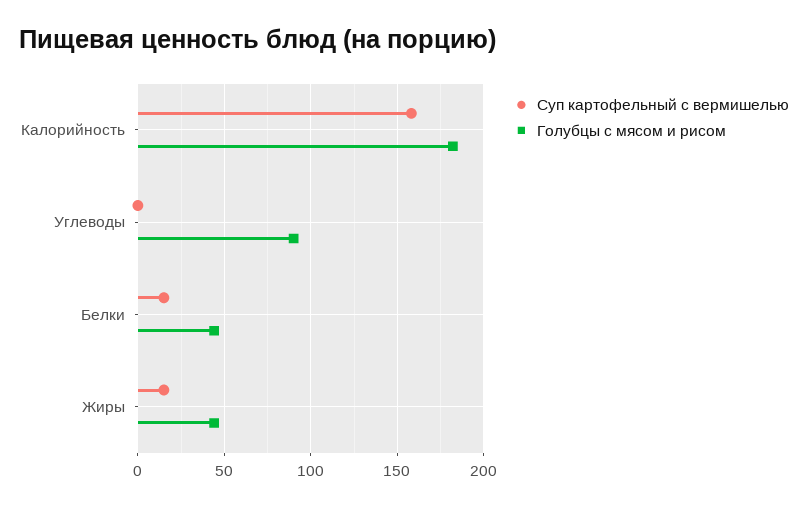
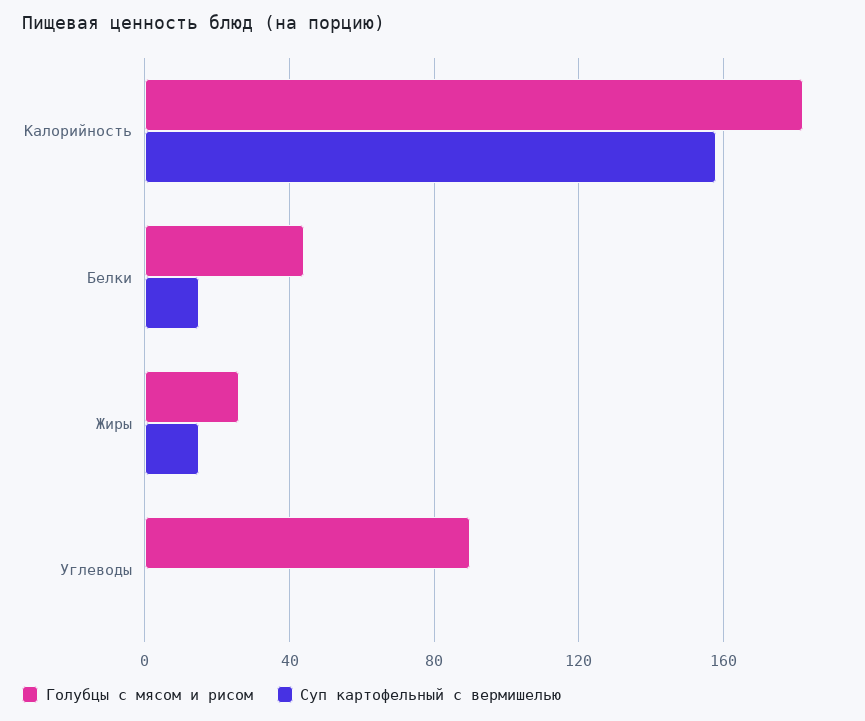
Голубцы с мясом и рисом, Жиры: 45 -> 25

